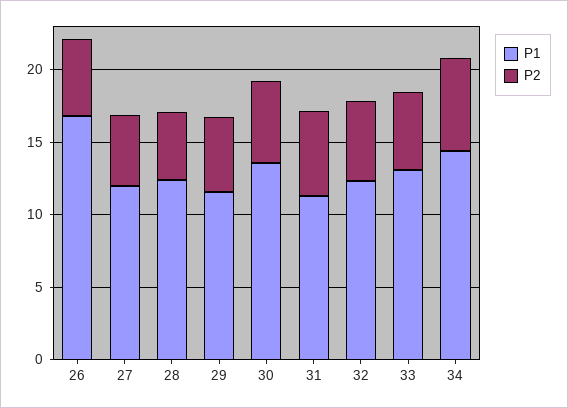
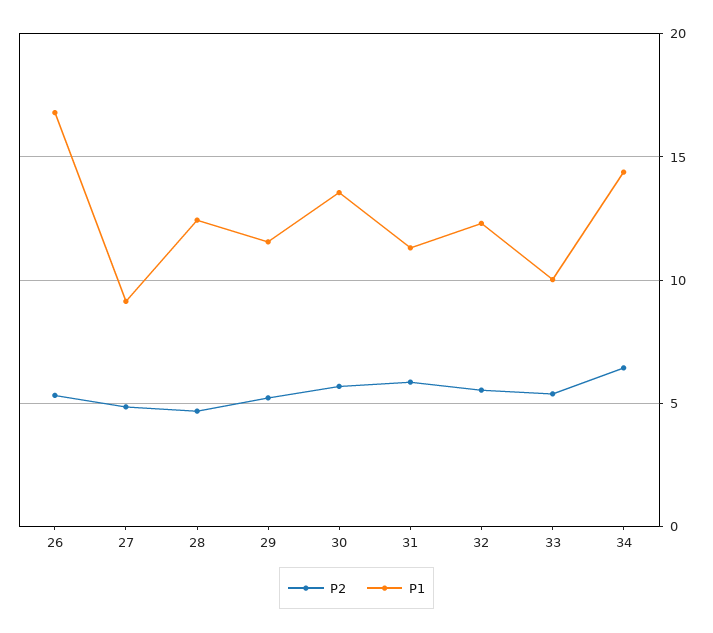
P1, 27: 12 -> 9
P1, 33: 13 -> 10

